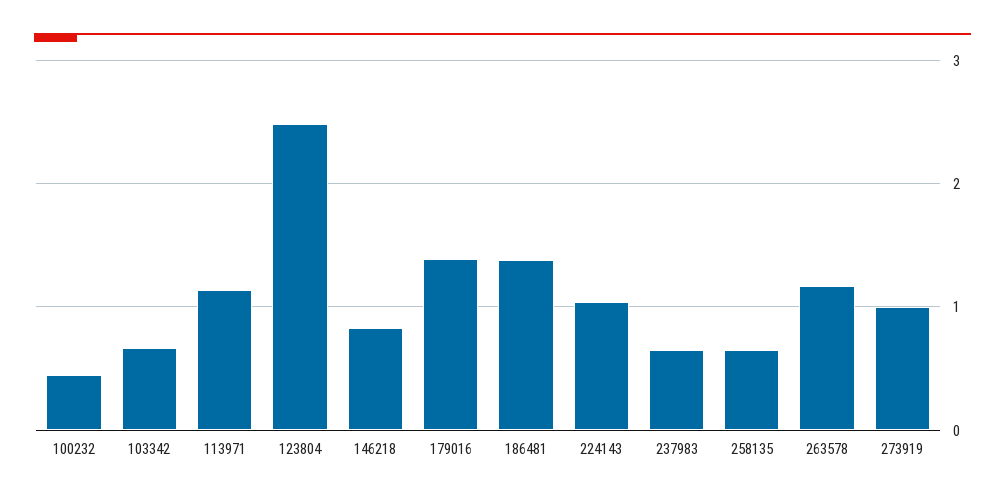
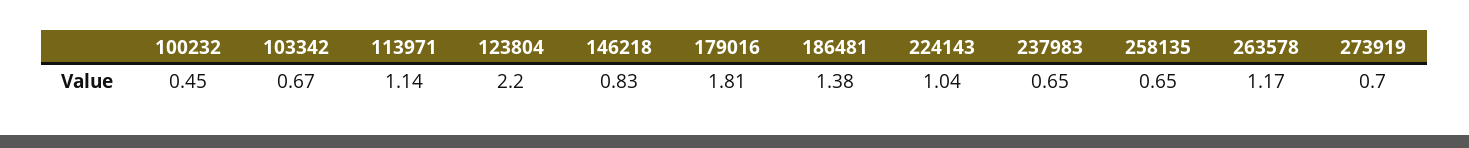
123804: 2.5 -> 2.2
179016: 1.4 -> 1.81
273919: 1 -> 0.7

